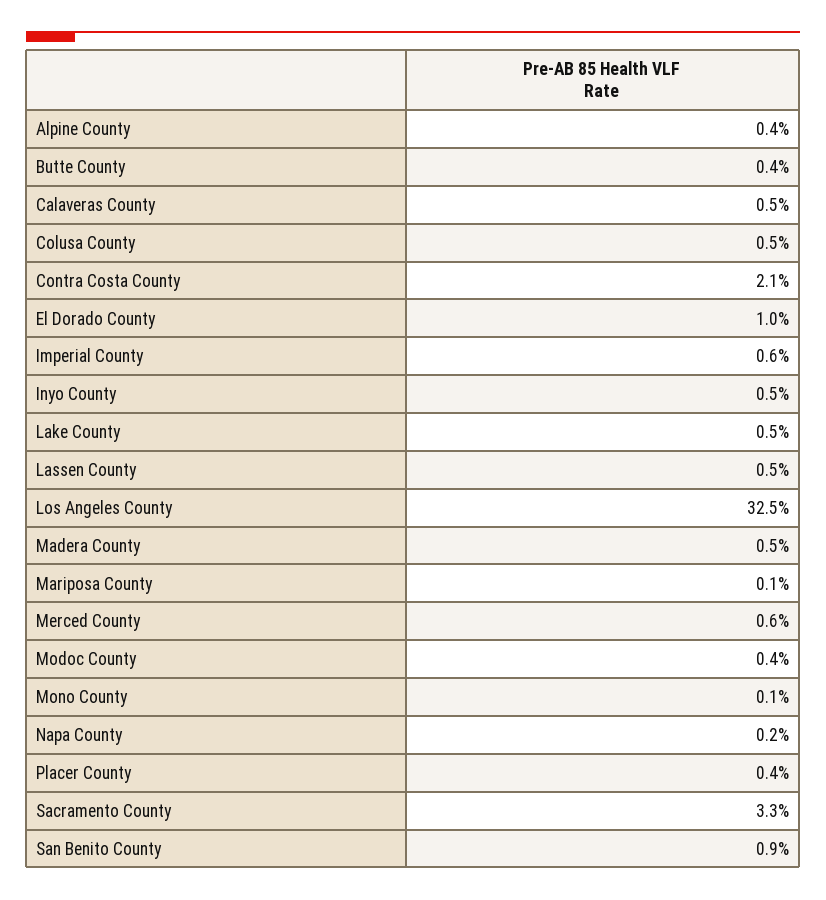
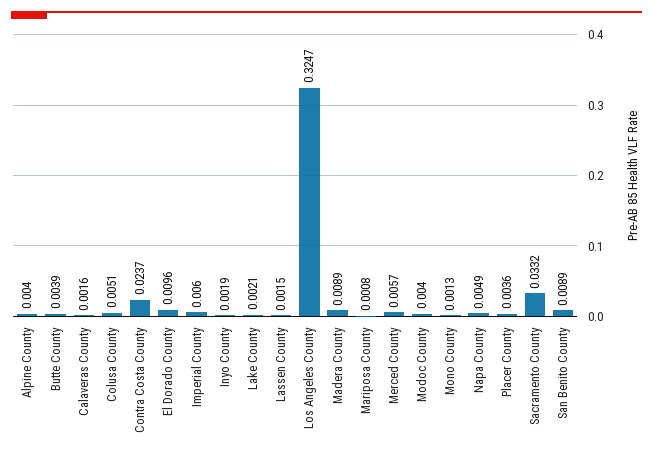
Calaveras County: 0.005 -> 0.0016
Contra Costa County: 0.021 -> 0.0237
Inyo County: 0.005 -> 0.0019
Lake County: 0.005 -> 0.0021
Lassen County: 0.005 -> 0.0015
Madera County: 0.005 -> 0.0089
Napa County: 0.002 -> 0.0049

